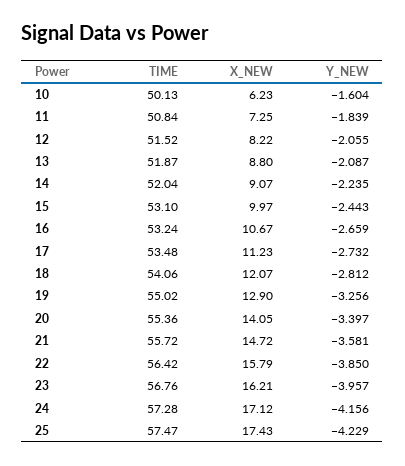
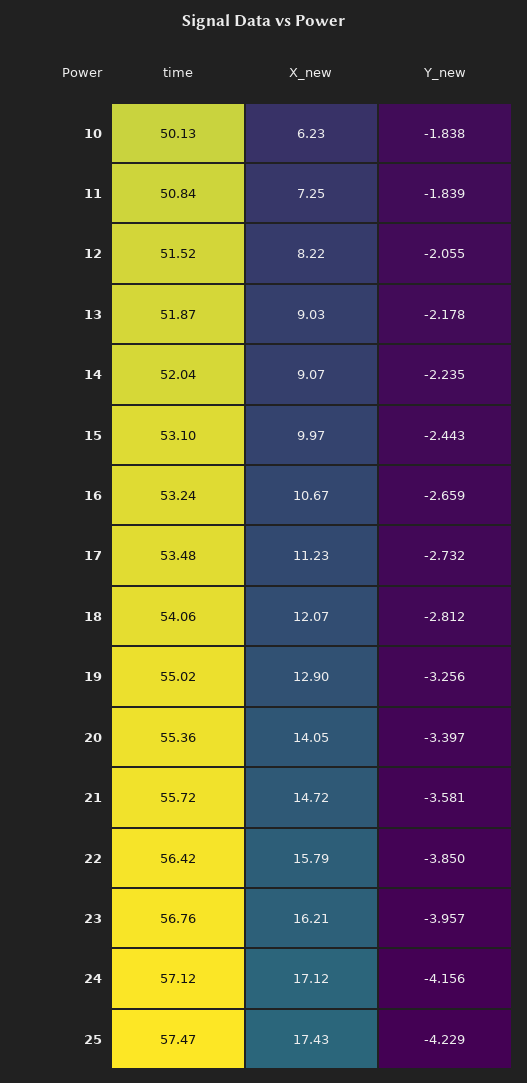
Y_NEW, 10: -1.604 -> -1.838
X_NEW, 13: 8.8 -> 9.03
Y_NEW, 13: -2.087 -> -2.178
TIME, 24: 57.28 -> 57.12

